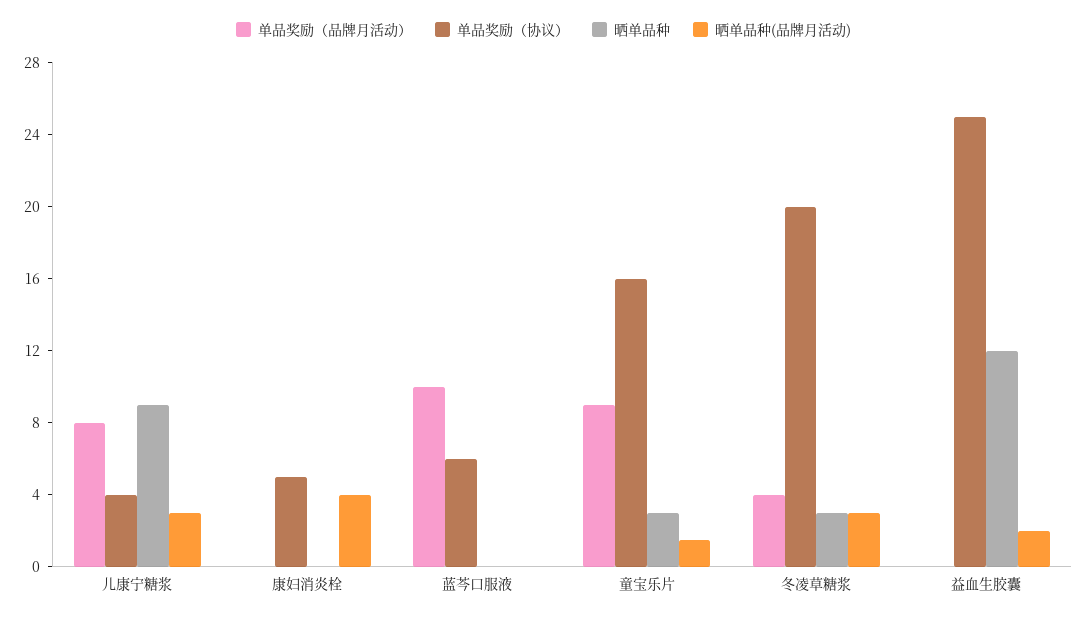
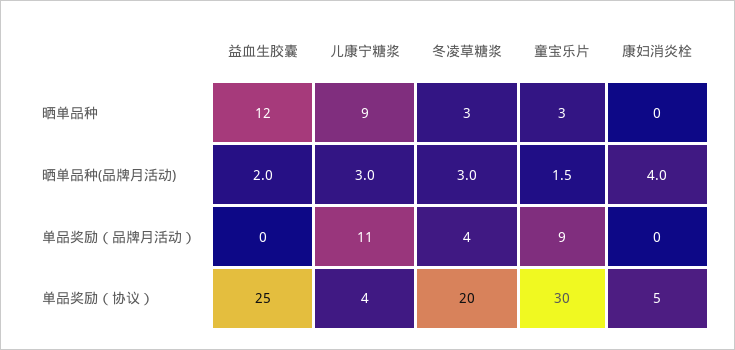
单品奖励（品牌月活动）, 儿康宁糖浆: 8 -> 11
单品奖励（品牌月活动）, 蓝芩口服液: 10 -> none
单品奖励（协议）, 蓝芩口服液: 6 -> none
晒单品种, 蓝芩口服液: 0 -> none
晒单品种(品牌月活动), 蓝芩口服液: 0 -> none
单品奖励（协议）, 童宝乐片: 16 -> 30

